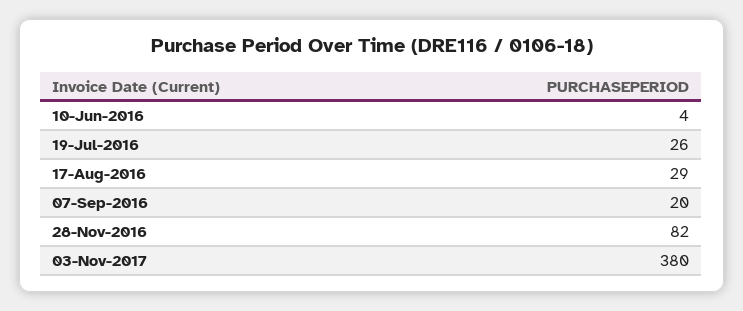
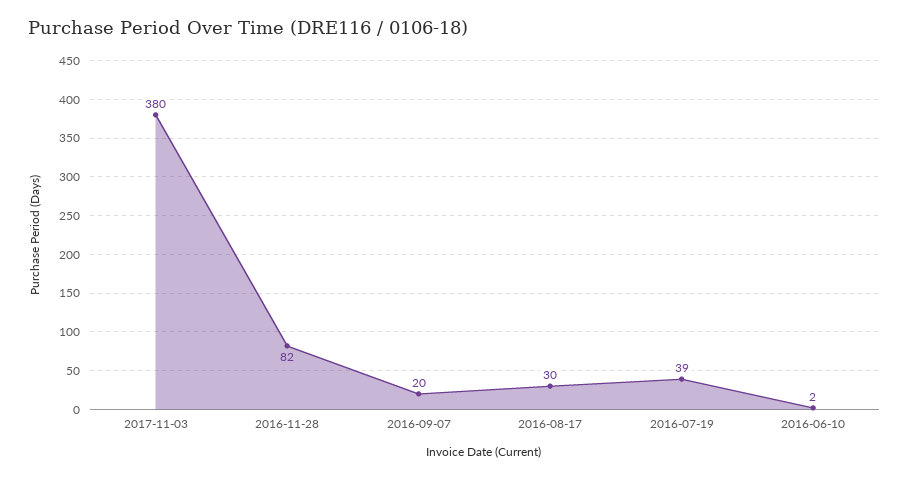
10-Jun-2016: 4 -> 2
19-Jul-2016: 26 -> 39
17-Aug-2016: 29 -> 30

